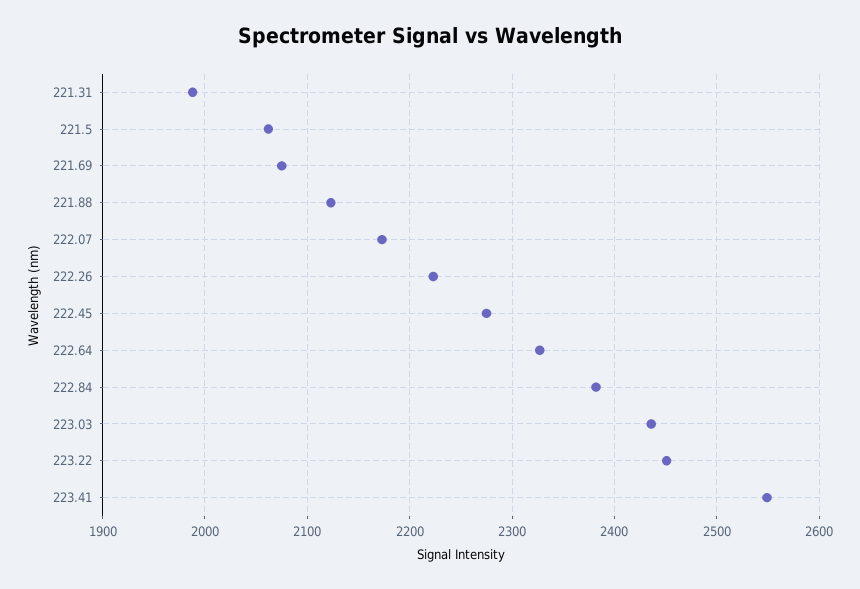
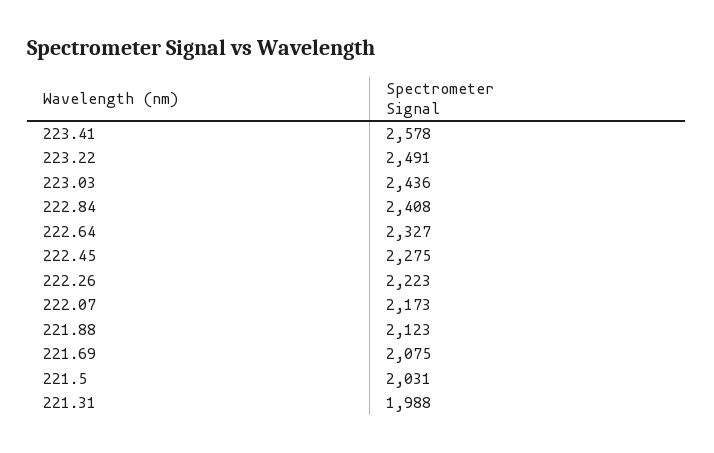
221.5: 2060 -> 2031
222.84: 2380 -> 2408
223.22: 2450 -> 2491
223.41: 2550 -> 2578

